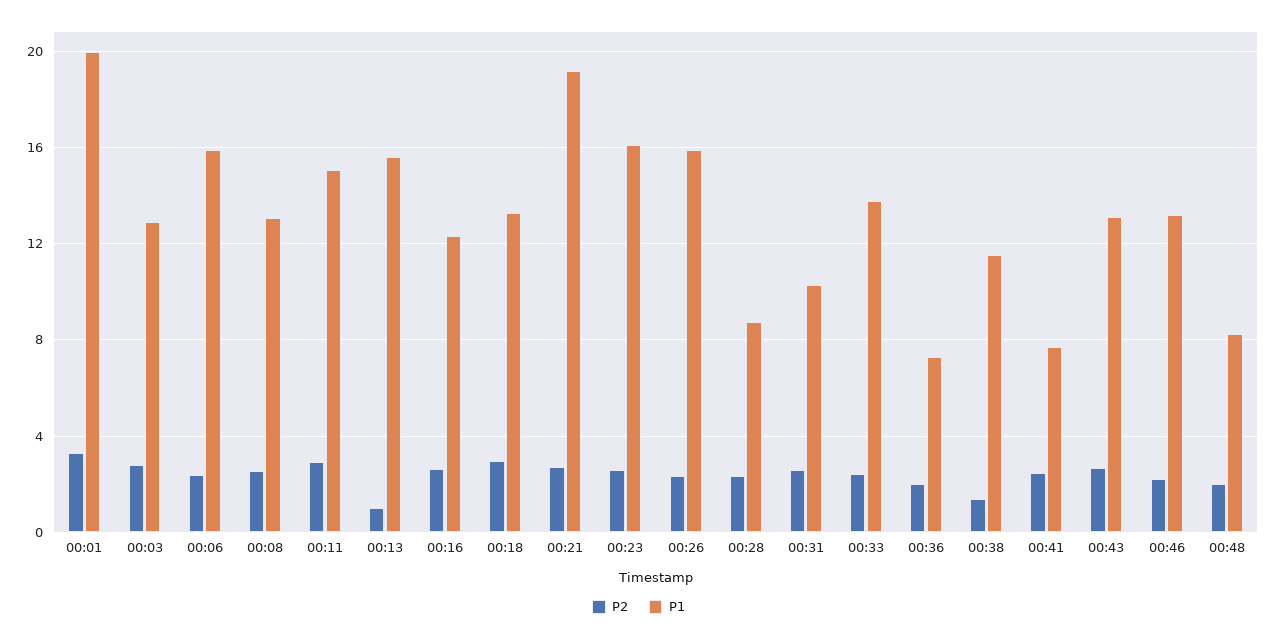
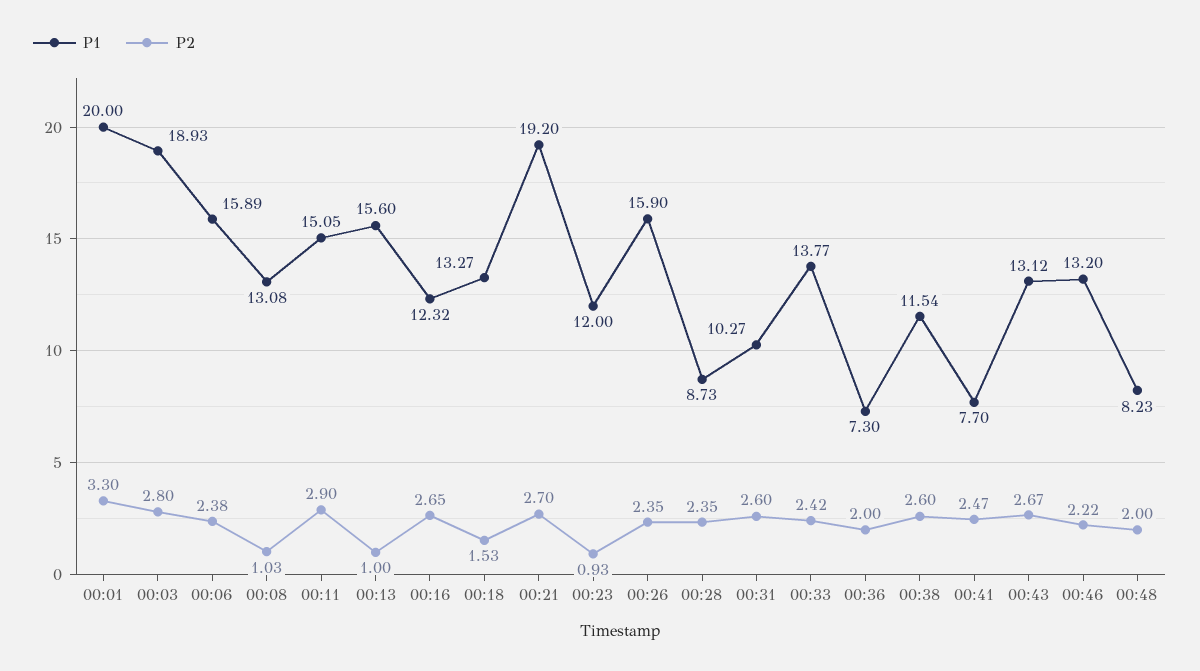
P1, 00:03: 13 -> 18.93
P2, 00:08: 2.5 -> 1.03
P2, 00:18: 3 -> 1.53
P2, 00:23: 2.5 -> 0.93
P1, 00:23: 16 -> 12
P2, 00:38: 1.5 -> 2.6

